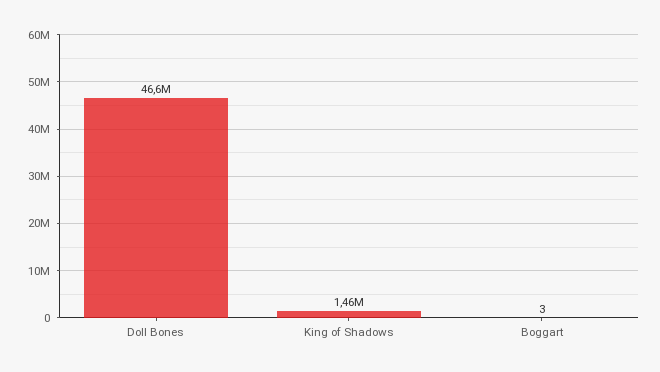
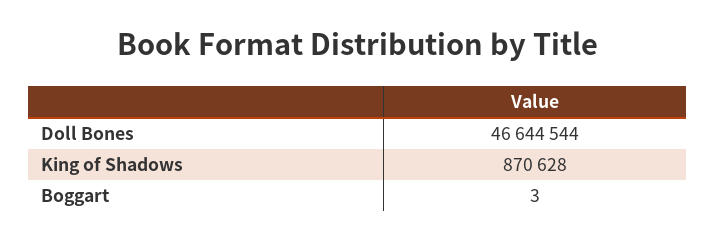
King of Shadows: 1460000 -> 870628

